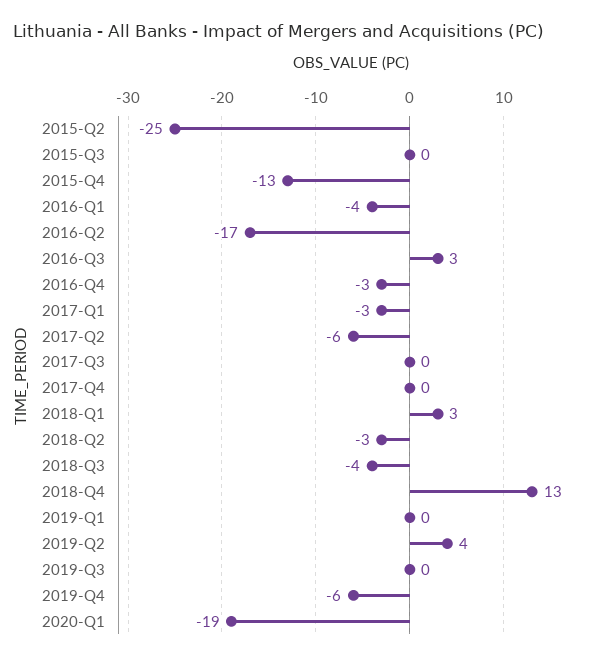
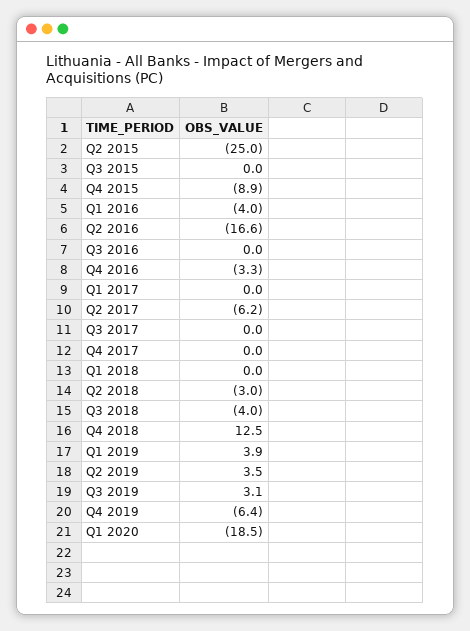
2015-Q4: -13 -> -8.9
2016-Q3: 3 -> 0
2017-Q1: -3 -> 0
2018-Q1: 3 -> 0
2019-Q1: 0 -> 3.9
2019-Q3: 0 -> 3.1

